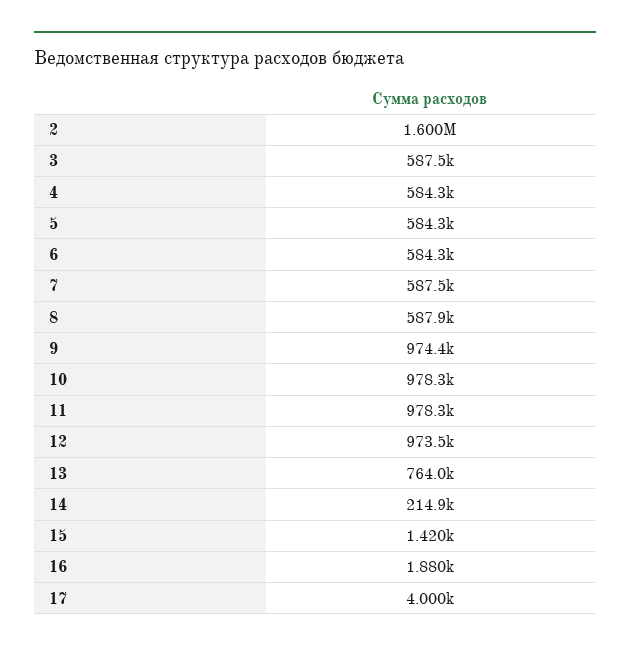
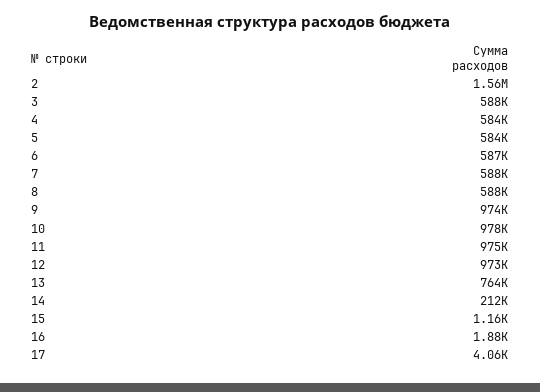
2: 1600000 -> 1560000
6: 584300 -> 587000
11: 978300 -> 975000
14: 214900 -> 212000
15: 1420 -> 1160
17: 4000 -> 4060

